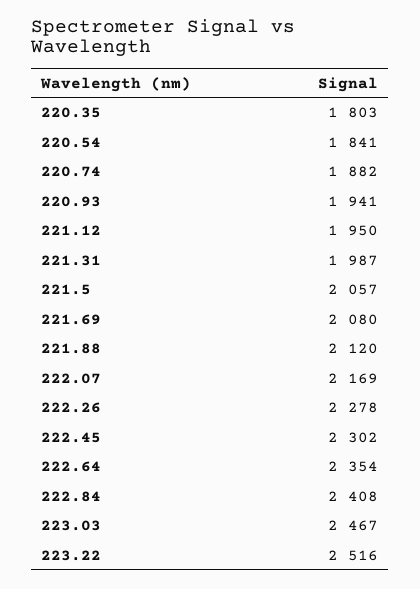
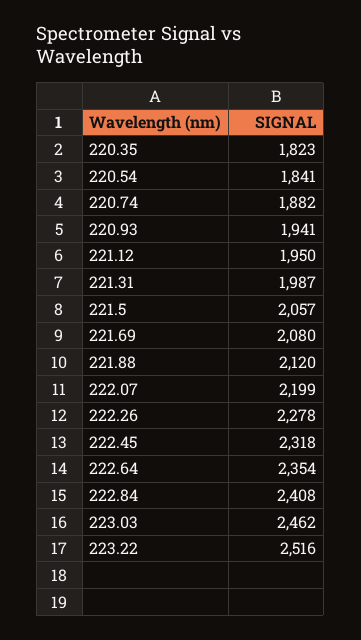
220.35: 1803 -> 1823
222.07: 2169 -> 2199
222.45: 2302 -> 2318
223.03: 2467 -> 2462

